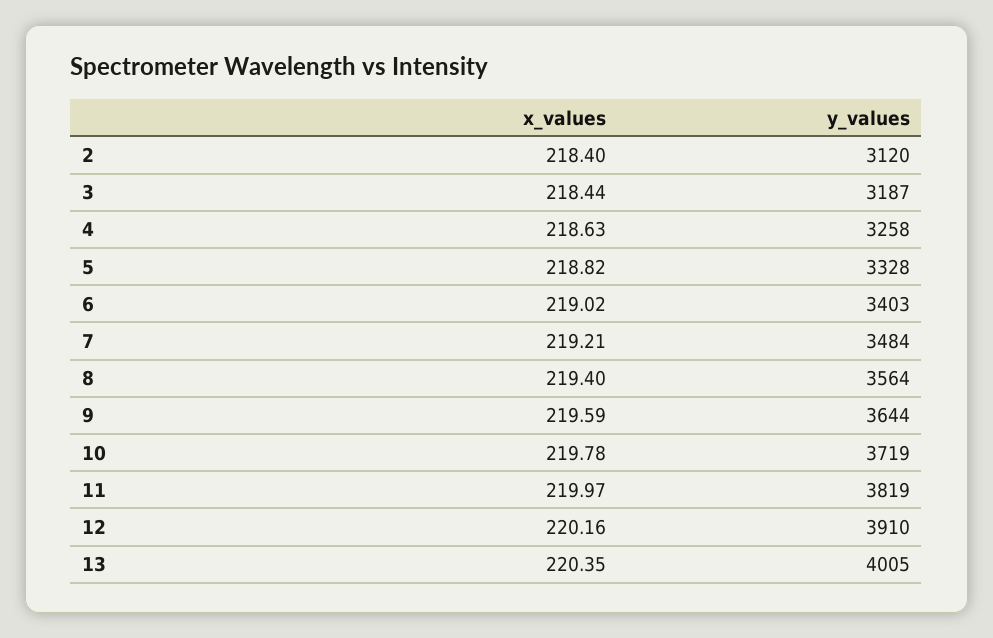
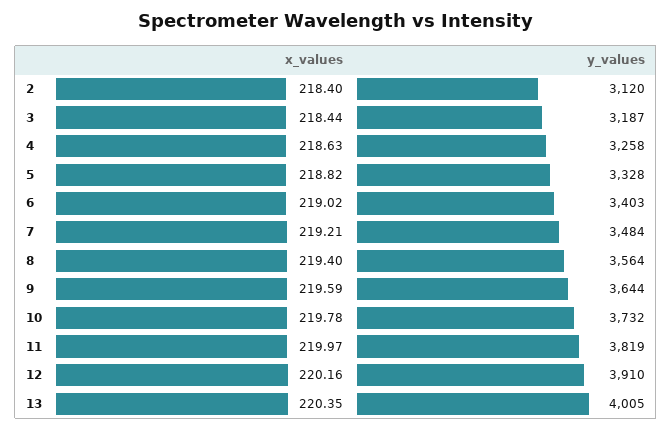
y_values, 10: 3719 -> 3732

